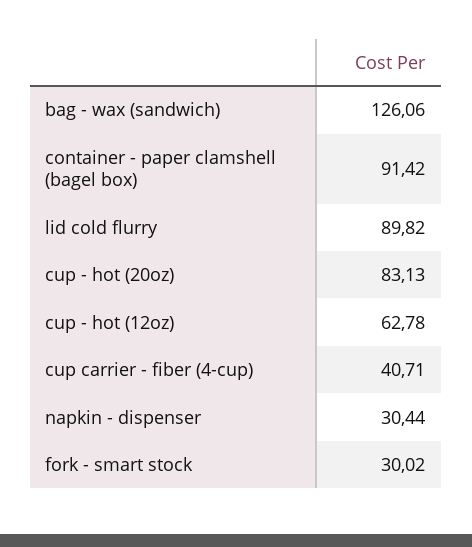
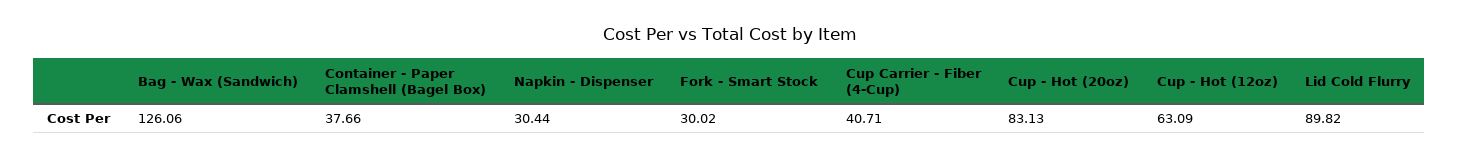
container - paper clamshell (bagel box): 91.42 -> 37.66
cup - hot (12oz): 62.78 -> 63.09

